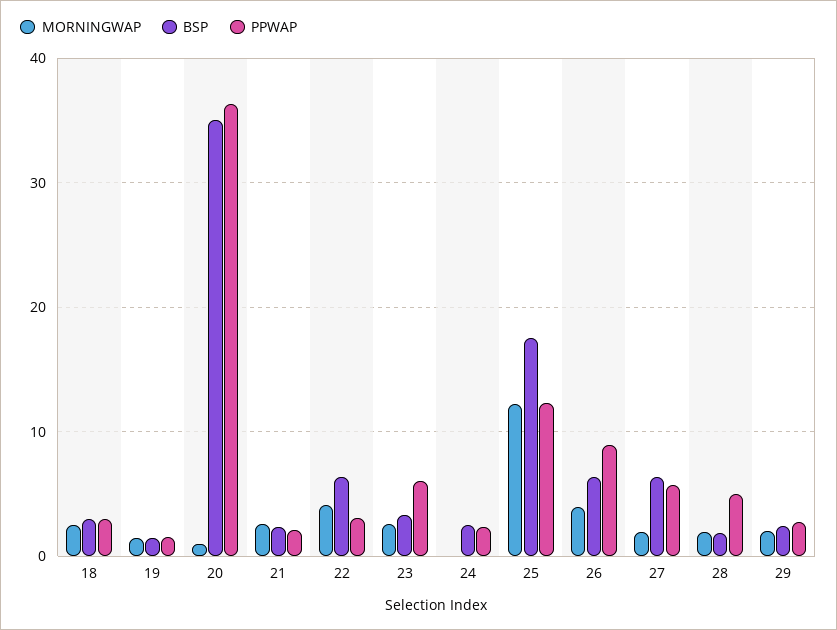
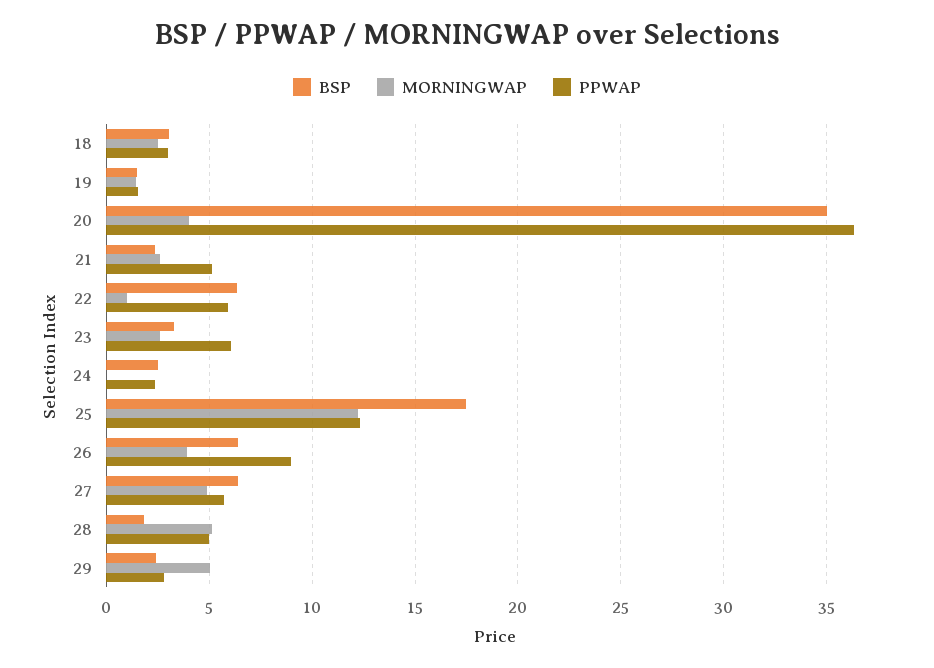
MORNINGWAP, 20: 1 -> 4
PPWAP, 21: 2 -> 5
MORNINGWAP, 22: 4 -> 1
PPWAP, 22: 3 -> 6
MORNINGWAP, 27: 2 -> 5
MORNINGWAP, 28: 2 -> 5
MORNINGWAP, 29: 2 -> 5

